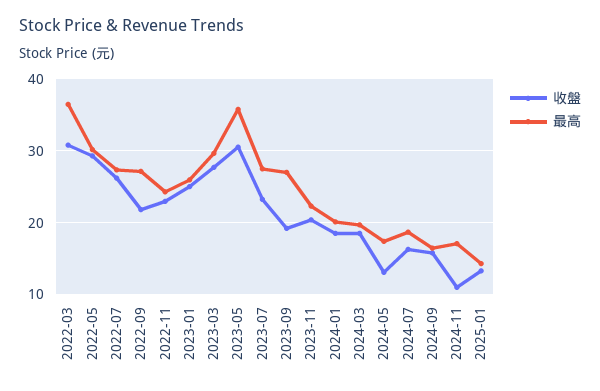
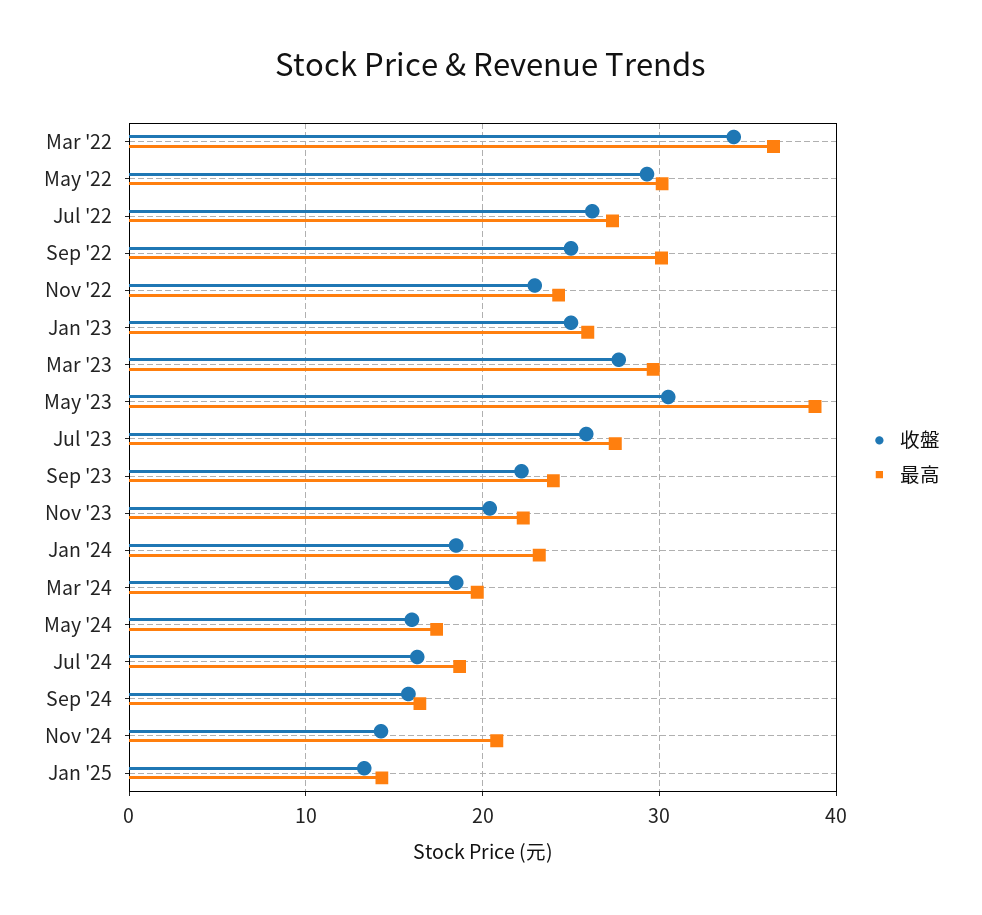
收盤, 2022-03: 31 -> 34
收盤, 2022-09: 22 -> 25
最高, 2022-09: 27 -> 30
最高, 2023-05: 36 -> 39
收盤, 2023-07: 23 -> 26
收盤, 2023-09: 19 -> 22
最高, 2023-09: 27 -> 24
最高, 2024-01: 20 -> 23
收盤, 2024-05: 13 -> 16
收盤, 2024-11: 11 -> 14
最高, 2024-11: 17 -> 21

